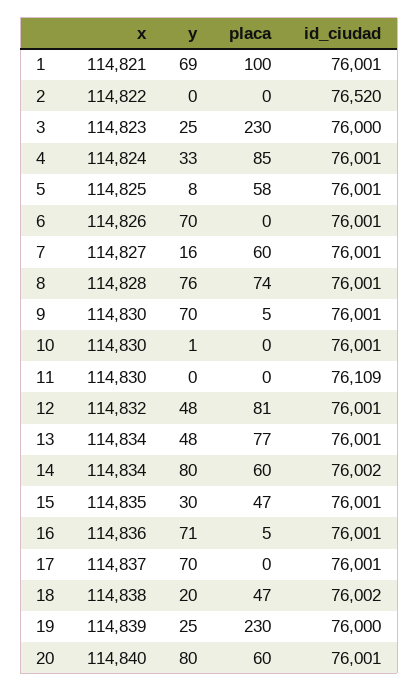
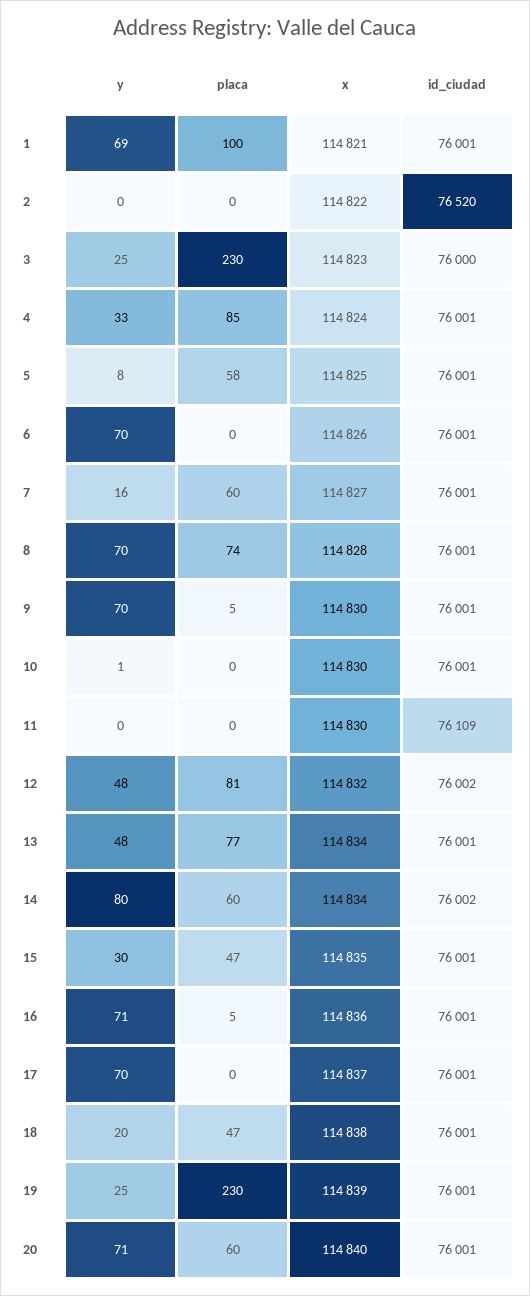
y, 8: 76 -> 70
id_ciudad, 12: 76001 -> 76002
id_ciudad, 18: 76002 -> 76001
id_ciudad, 19: 76000 -> 76001
y, 20: 80 -> 71

